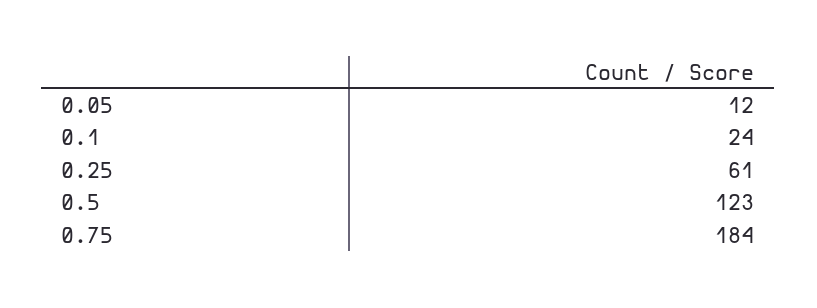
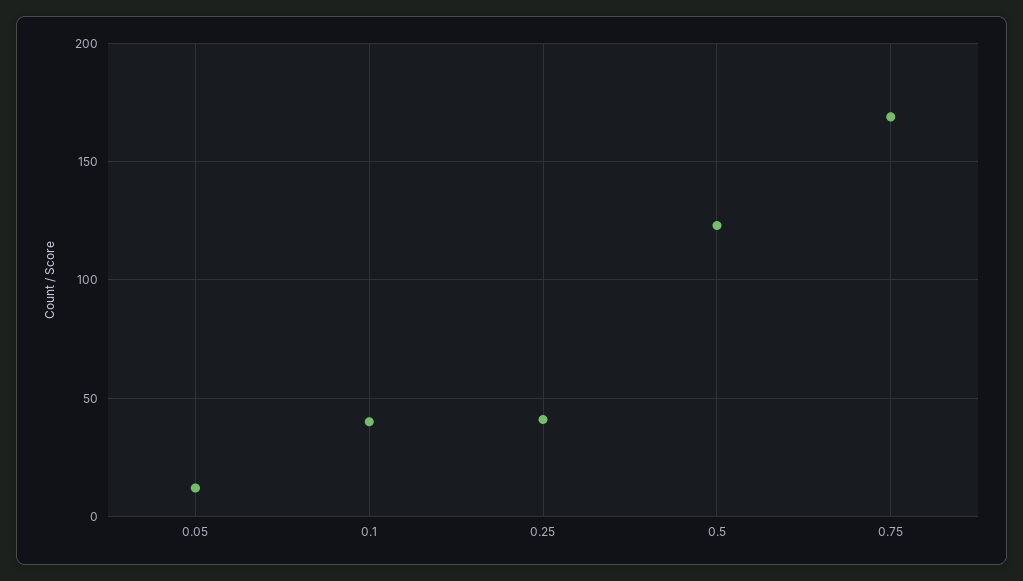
0.1: 24 -> 40
0.25: 61 -> 40
0.75: 184 -> 170

